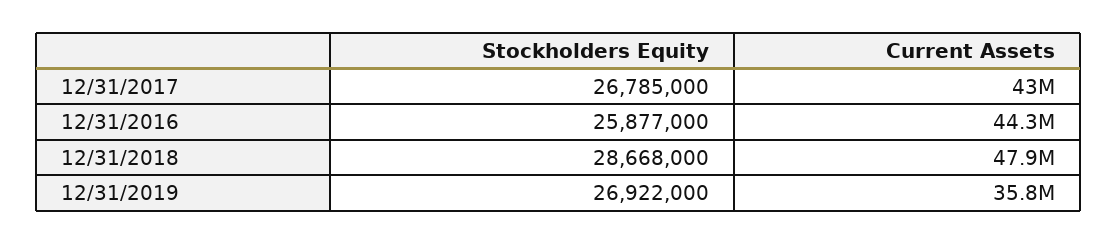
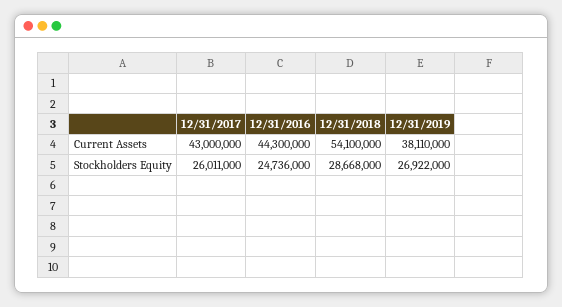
Stockholders Equity, 12/31/2017: 26785000 -> 26011000
Stockholders Equity, 12/31/2016: 25877000 -> 24736000
Current Assets, 12/31/2018: 47900000 -> 54100000
Current Assets, 12/31/2019: 35800000 -> 38110000

